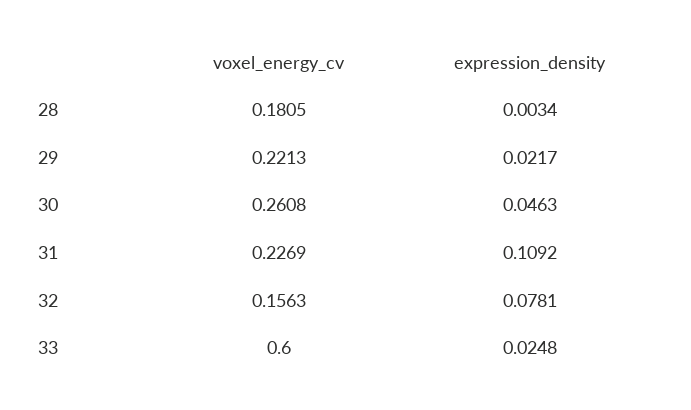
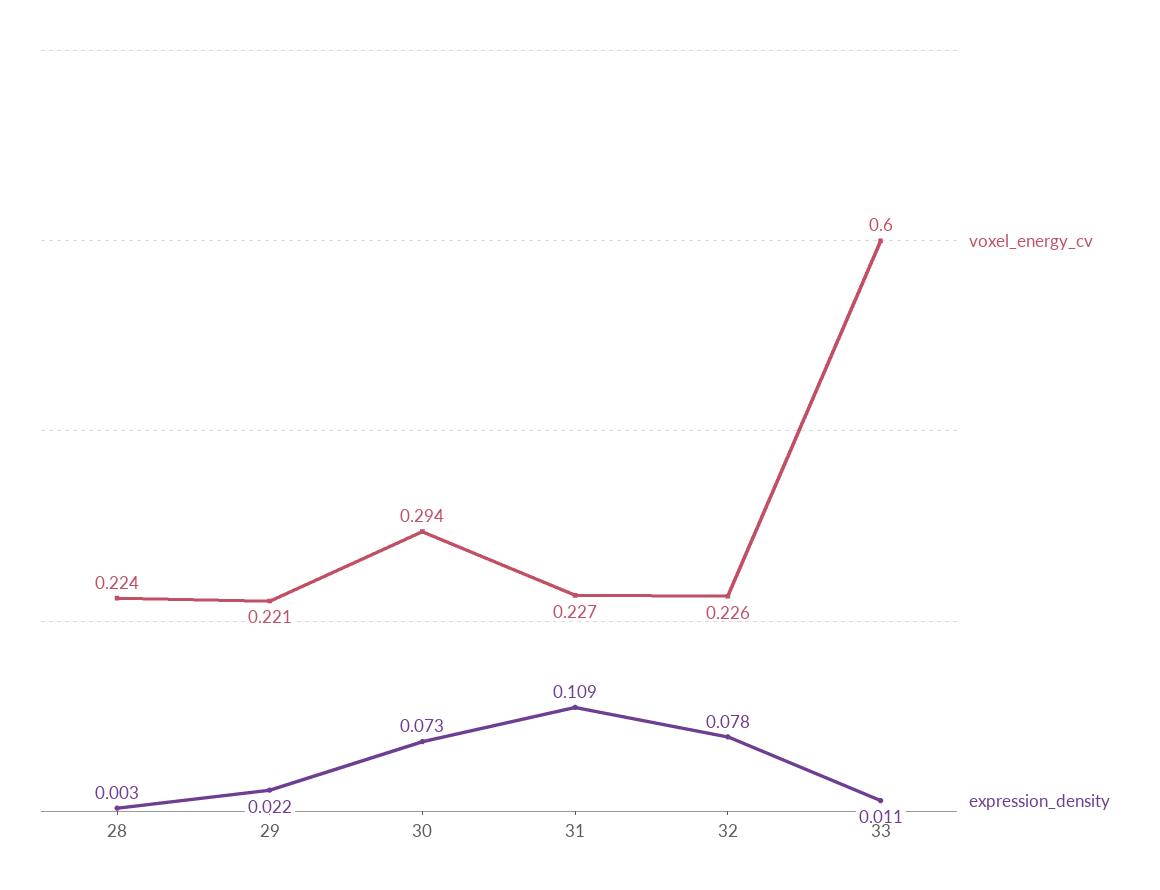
voxel_energy_cv, 28: 0.1805 -> 0.224
voxel_energy_cv, 30: 0.2608 -> 0.294
expression_density, 30: 0.0463 -> 0.073
voxel_energy_cv, 32: 0.1563 -> 0.226
expression_density, 33: 0.0248 -> 0.011

